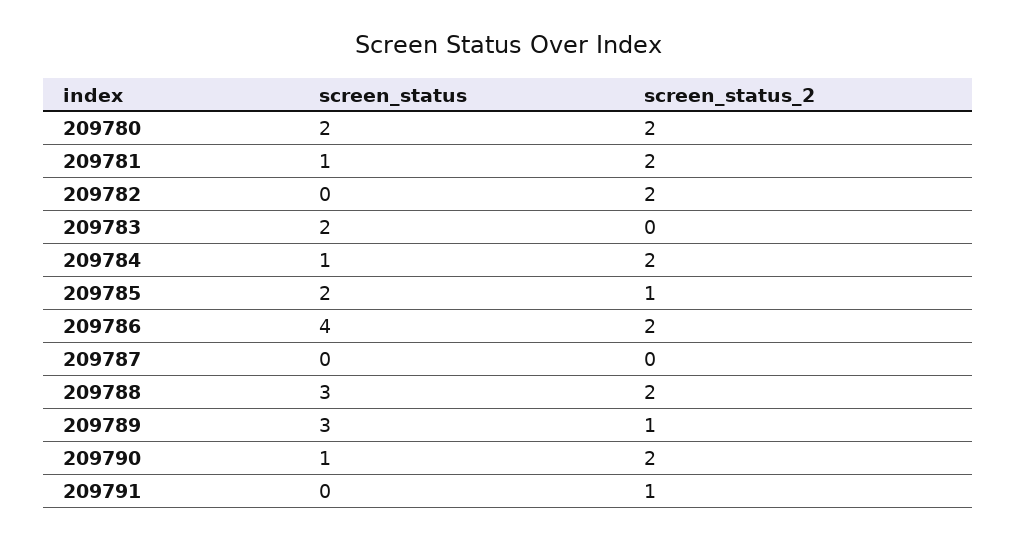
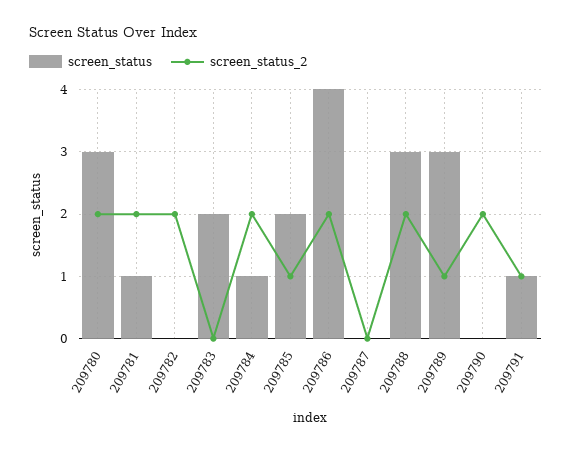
screen_status, 209780: 2 -> 3
screen_status, 209790: 1 -> 0
screen_status, 209791: 0 -> 1

